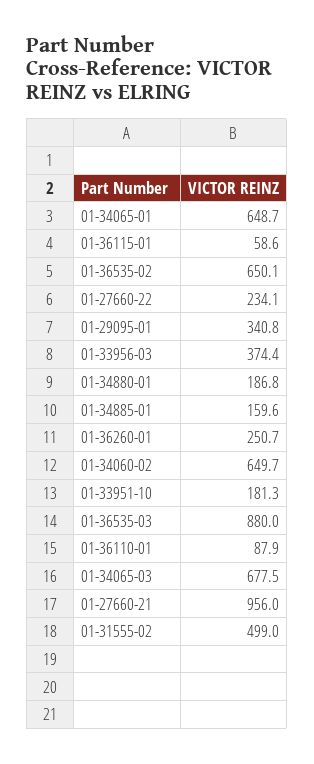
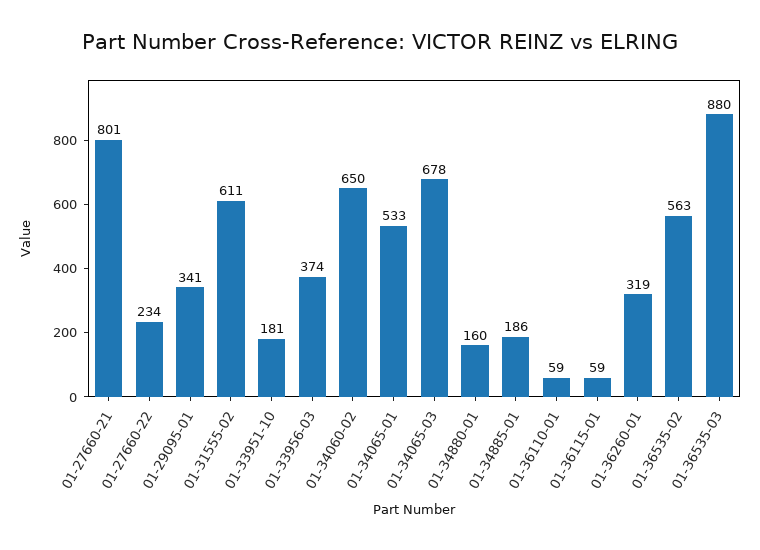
01-34065-01: 648.7 -> 533
01-36535-02: 650.1 -> 563
01-34880-01: 186.8 -> 160
01-34885-01: 159.6 -> 186
01-36260-01: 250.7 -> 319
01-36110-01: 87.9 -> 59
01-27660-21: 956 -> 801
01-31555-02: 499 -> 611

